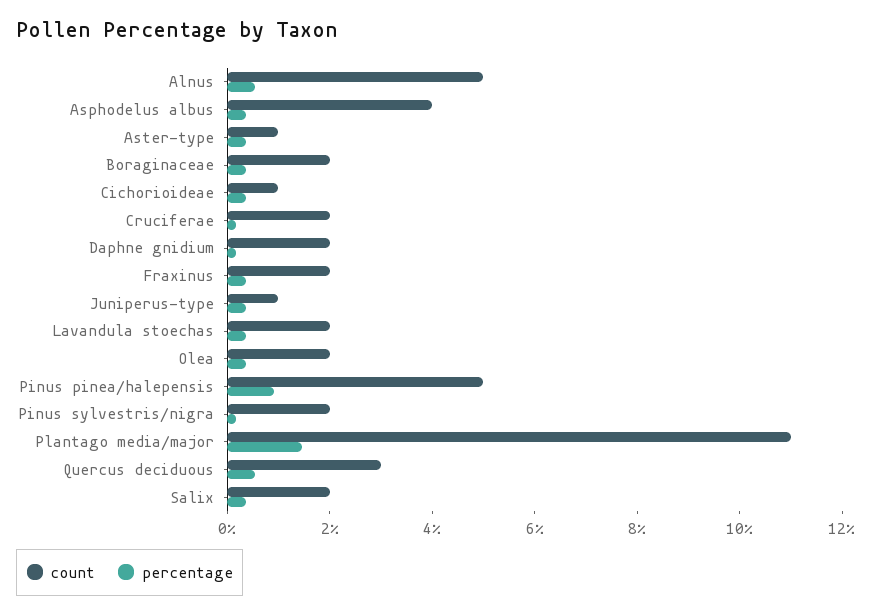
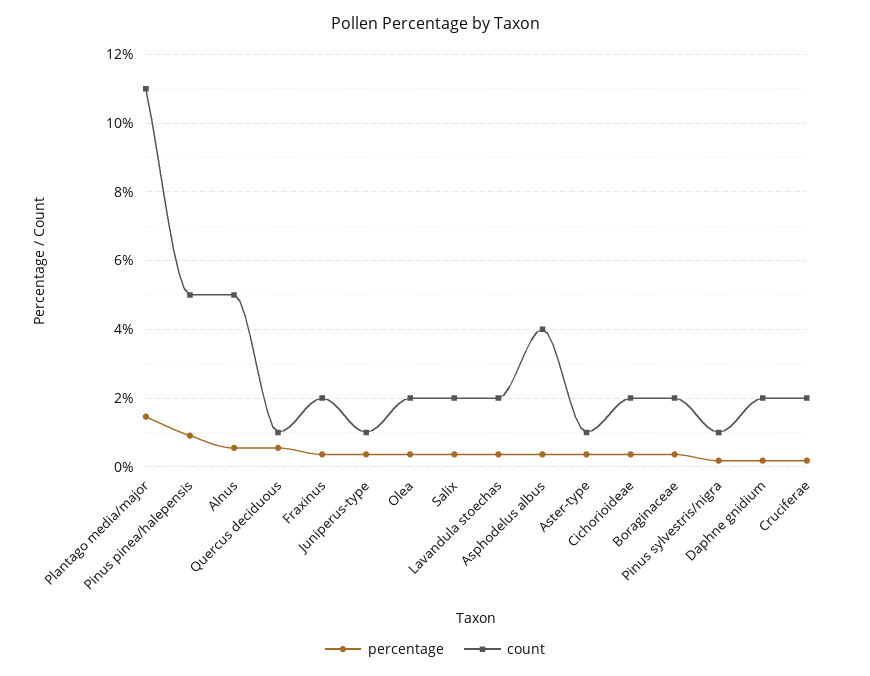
count, Cichorioideae: 1 -> 2
count, Pinus sylvestris/nigra: 2 -> 1
count, Quercus deciduous: 3 -> 1

